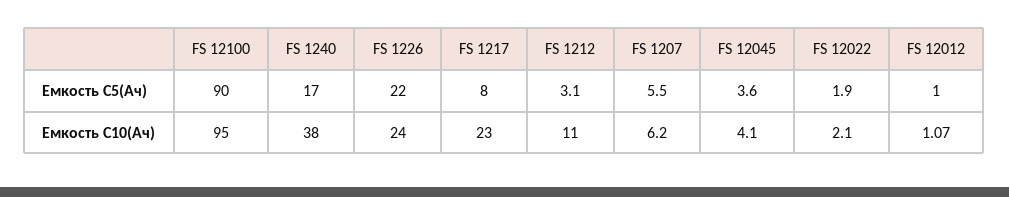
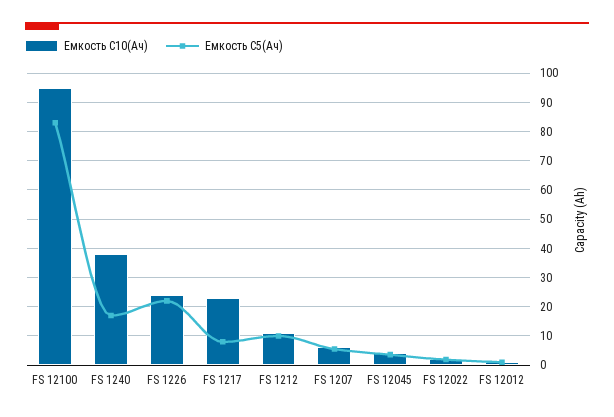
Емкость С5(Ач), FS 12100: 90 -> 82.5
Емкость С5(Ач), FS 1212: 3.1 -> 10

